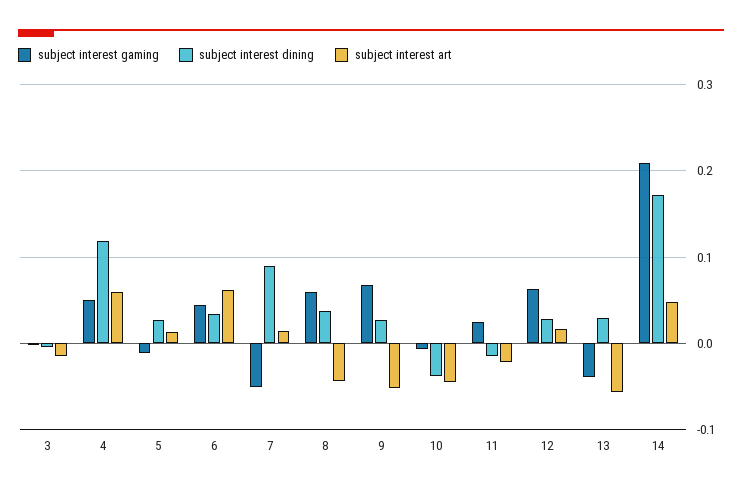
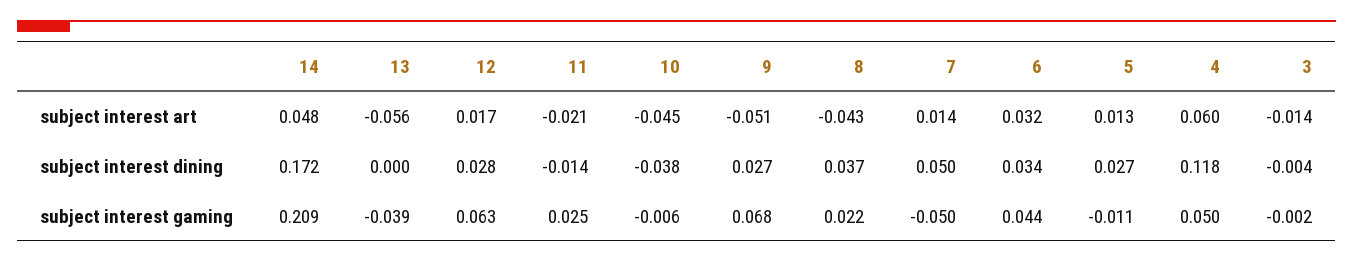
subject interest art, 6: 0.06 -> 0.032
subject interest dining, 7: 0.09 -> 0.05
subject interest gaming, 8: 0.06 -> 0.022
subject interest dining, 13: 0.03 -> 0

